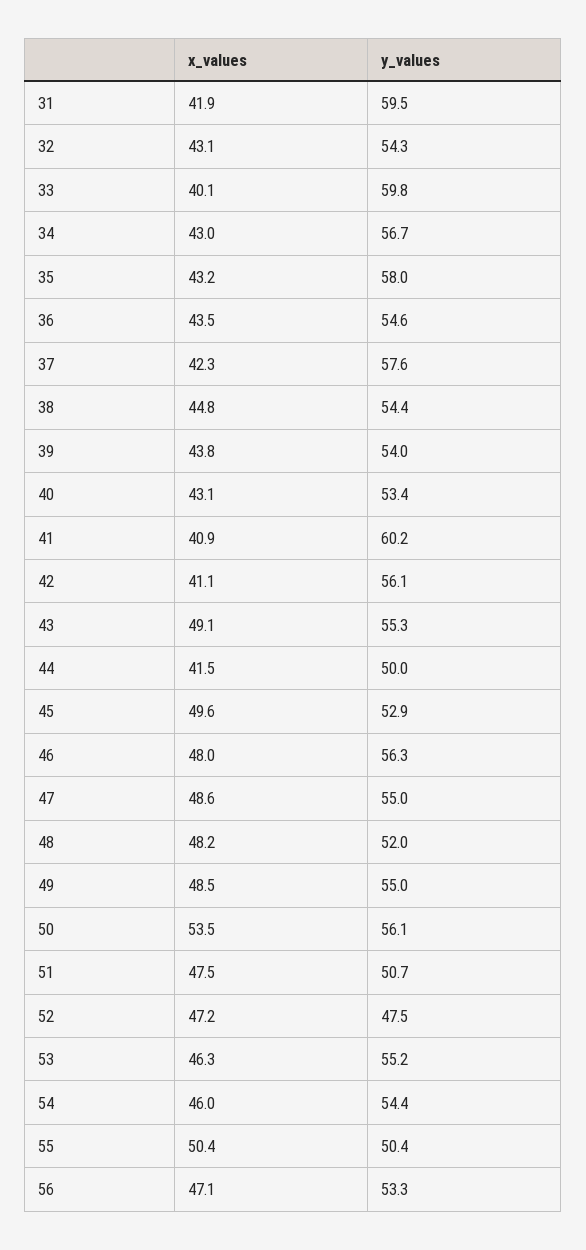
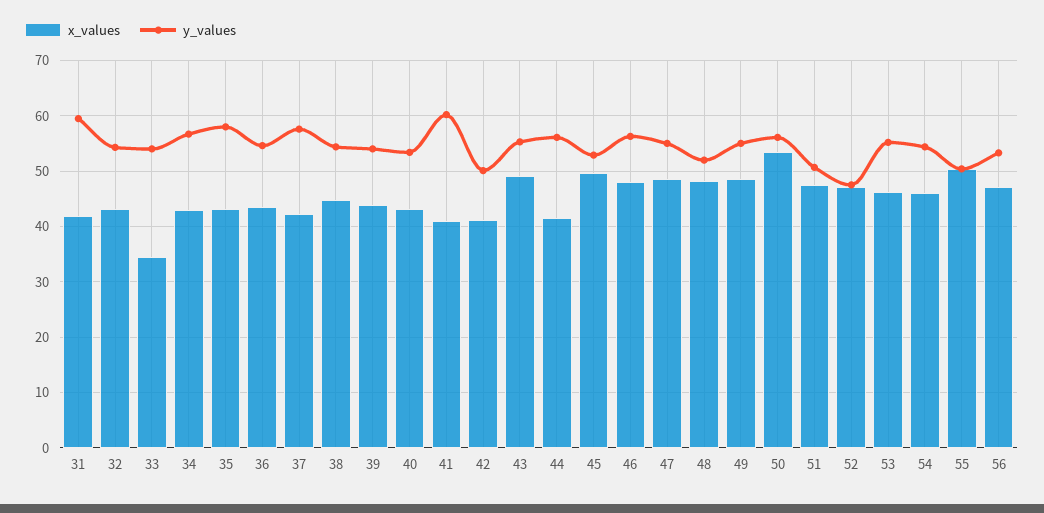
x_values, 33: 40.1 -> 34
y_values, 33: 59.8 -> 54
y_values, 42: 56.1 -> 50
y_values, 44: 50 -> 56

